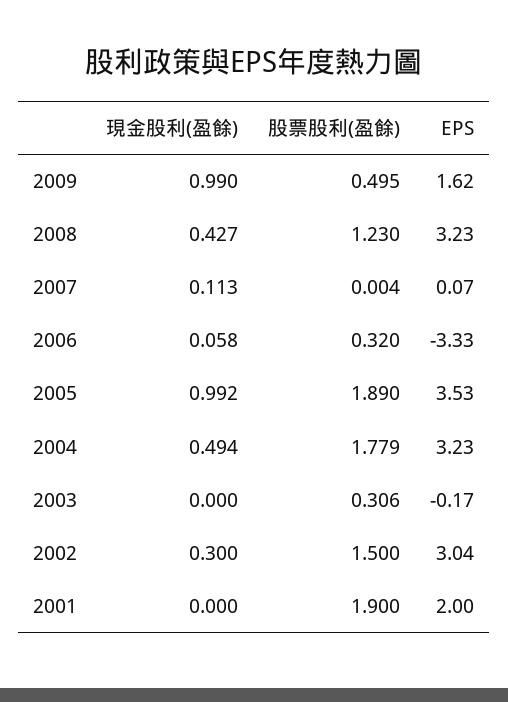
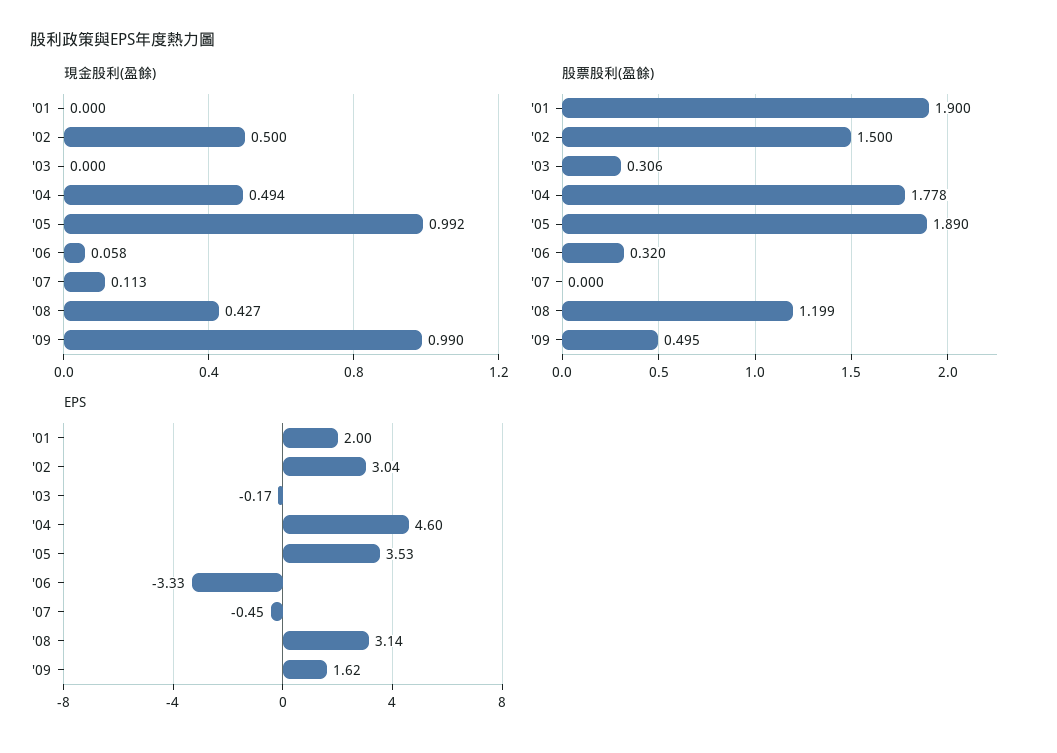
股票股利(盈餘), 2008: 1.23 -> 1.199
EPS, 2008: 3.23 -> 3.14
股票股利(盈餘), 2007: 0.004 -> 0
EPS, 2007: 0.07 -> -0.45
股票股利(盈餘), 2004: 1.779 -> 1.778
EPS, 2004: 3.23 -> 4.6
現金股利(盈餘), 2002: 0.3 -> 0.5

